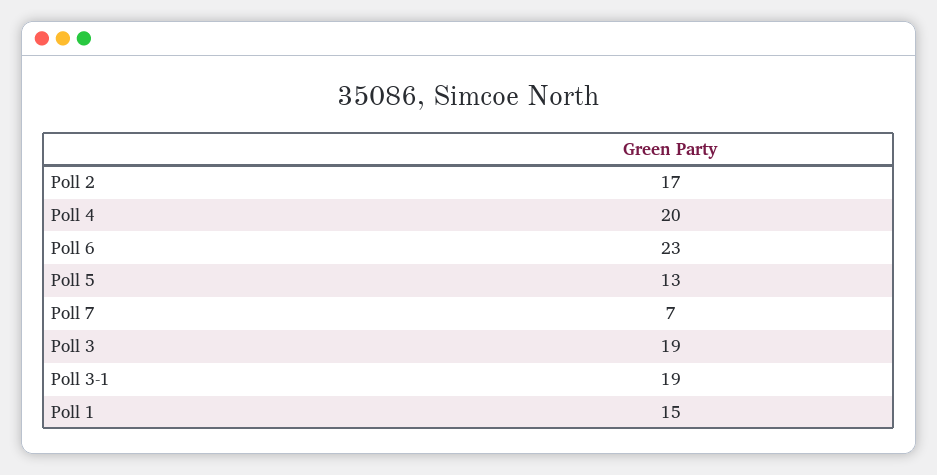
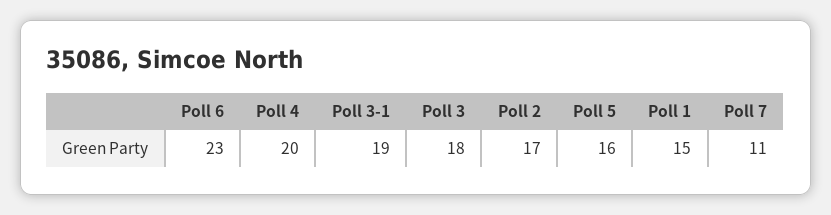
Poll 5: 13 -> 16
Poll 7: 7 -> 11
Poll 3: 19 -> 18

